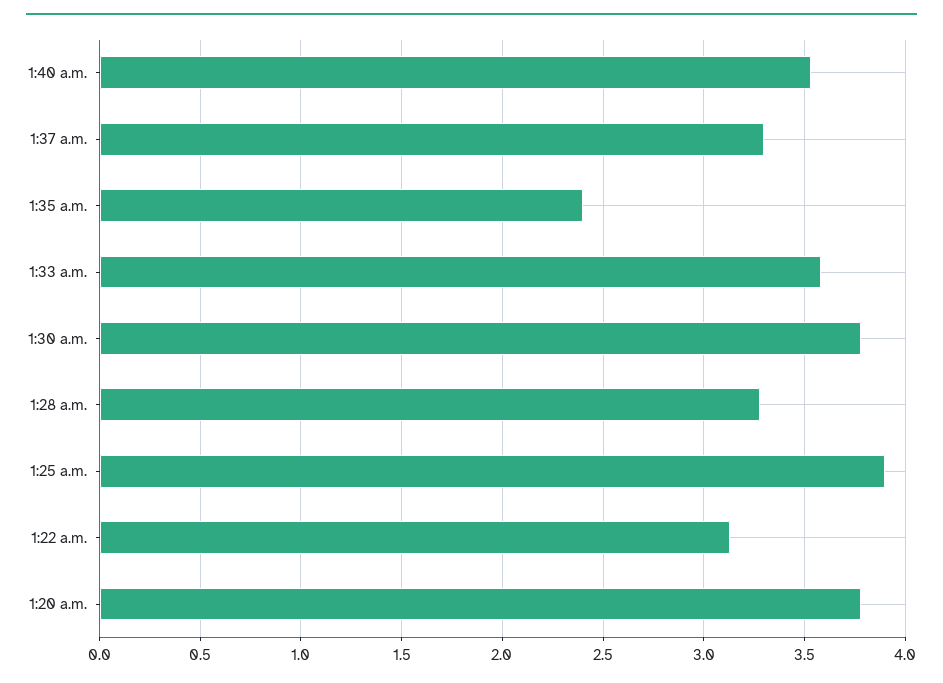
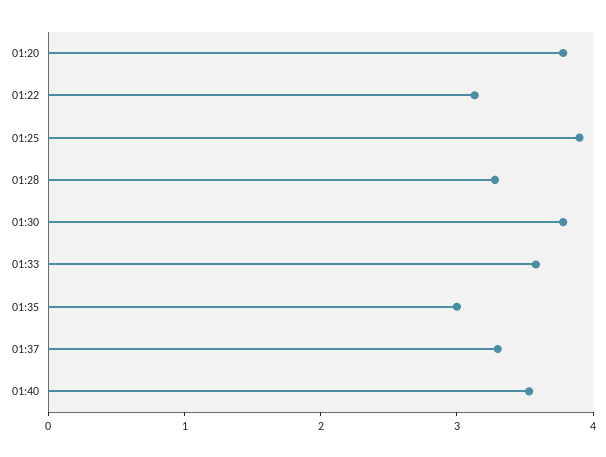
1:35 a.m.: 2.4 -> 3

